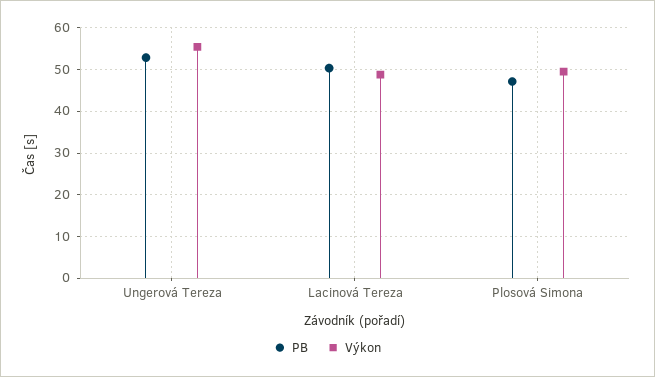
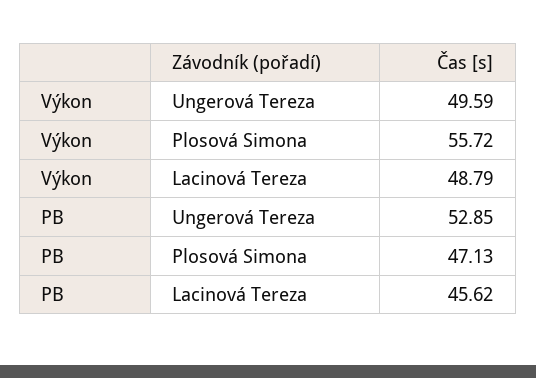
Výkon, Ungerová Tereza: 56 -> 49.59
PB, Lacinová Tereza: 50 -> 45.62
Výkon, Plosová Simona: 50 -> 55.72

